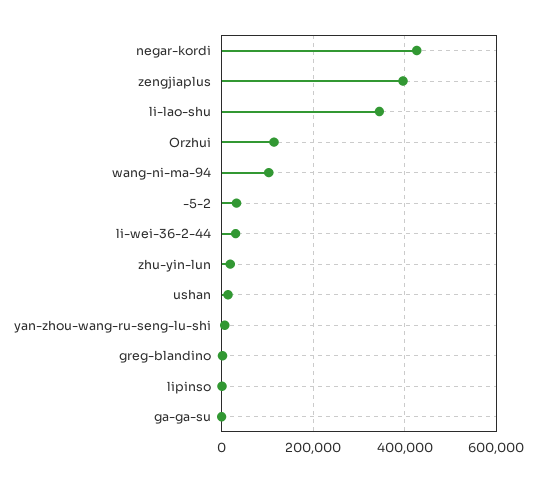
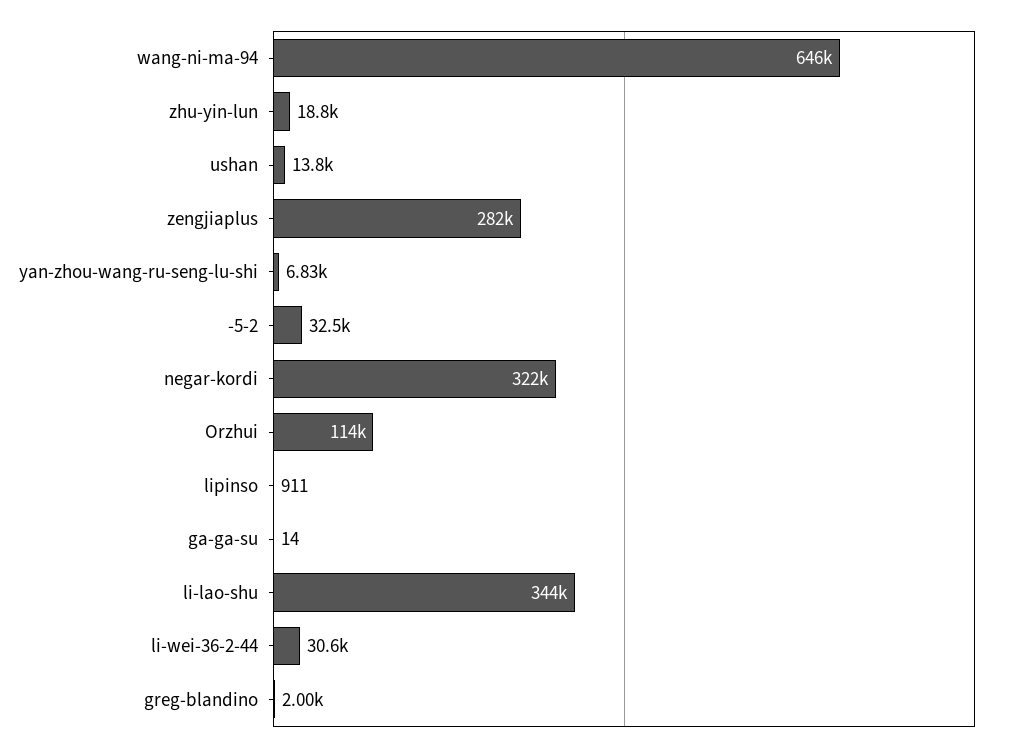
negar-kordi: 420000 -> 322000
zengjiaplus: 400000 -> 282000
wang-ni-ma-94: 100000 -> 646000

